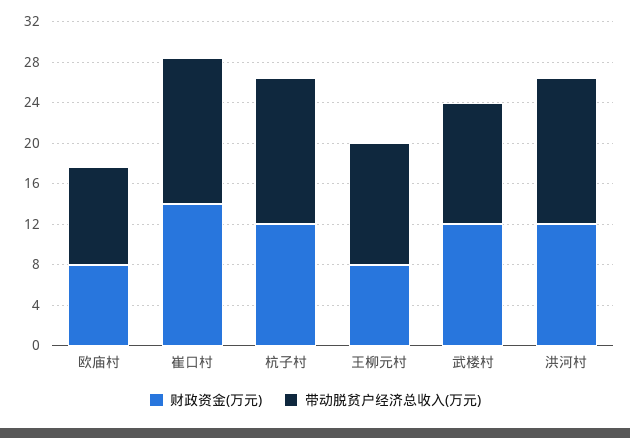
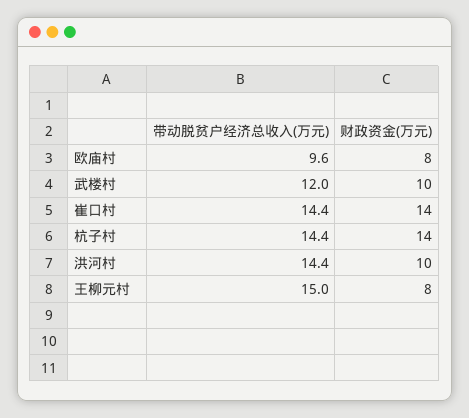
财政资金(万元), 杭子村: 12 -> 14
带动脱贫户经济总收入(万元), 王柳元村: 12 -> 15
财政资金(万元), 武楼村: 12 -> 10
财政资金(万元), 洪河村: 12 -> 10

